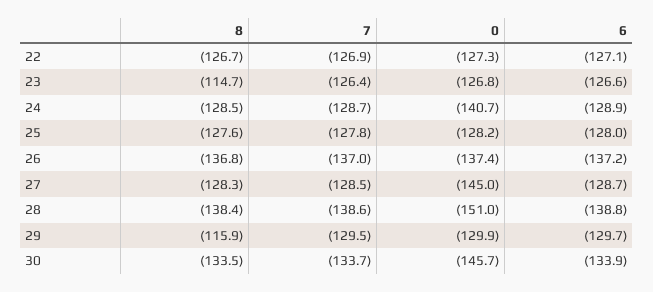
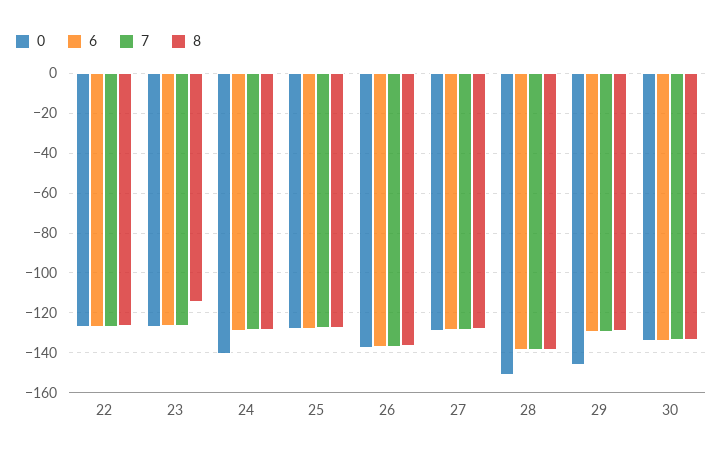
0, 27: -145 -> -130
8, 29: -115.9 -> -130
0, 29: -129.9 -> -145
0, 30: -145.7 -> -135

